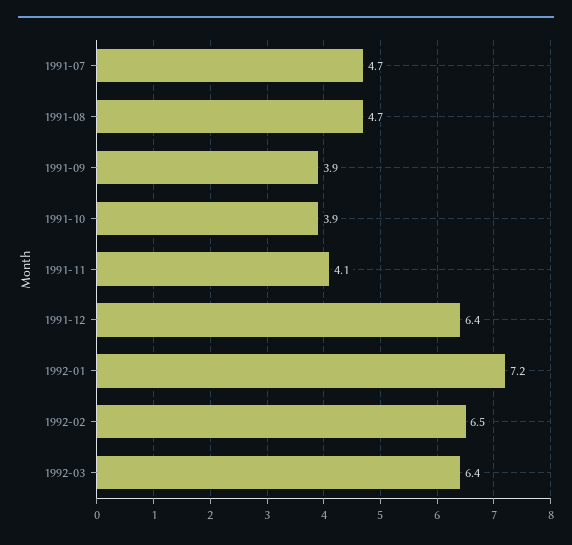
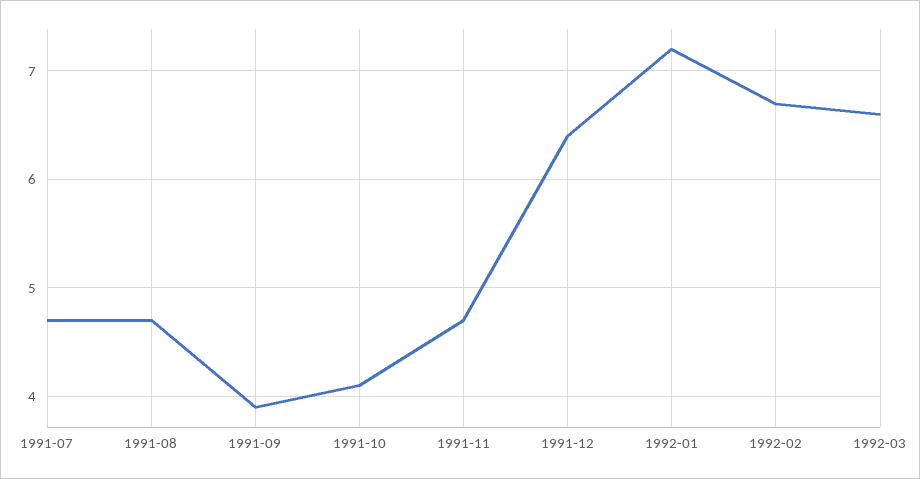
1991-10: 3.9 -> 4.1
1991-11: 4.1 -> 4.7
1992-02: 6.5 -> 6.7
1992-03: 6.4 -> 6.6

